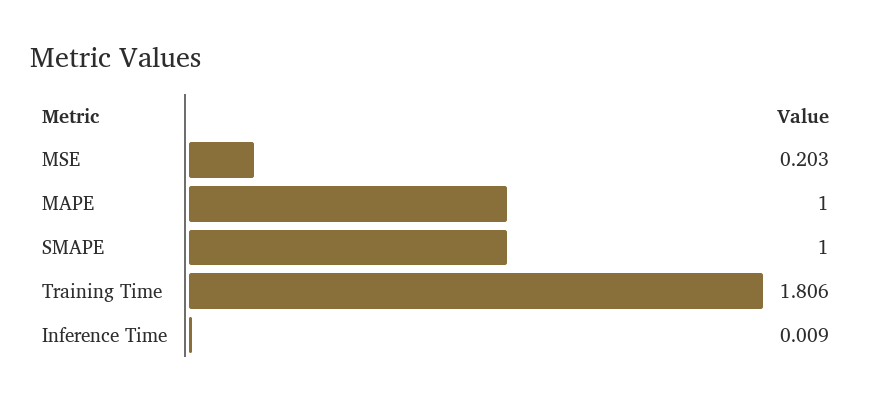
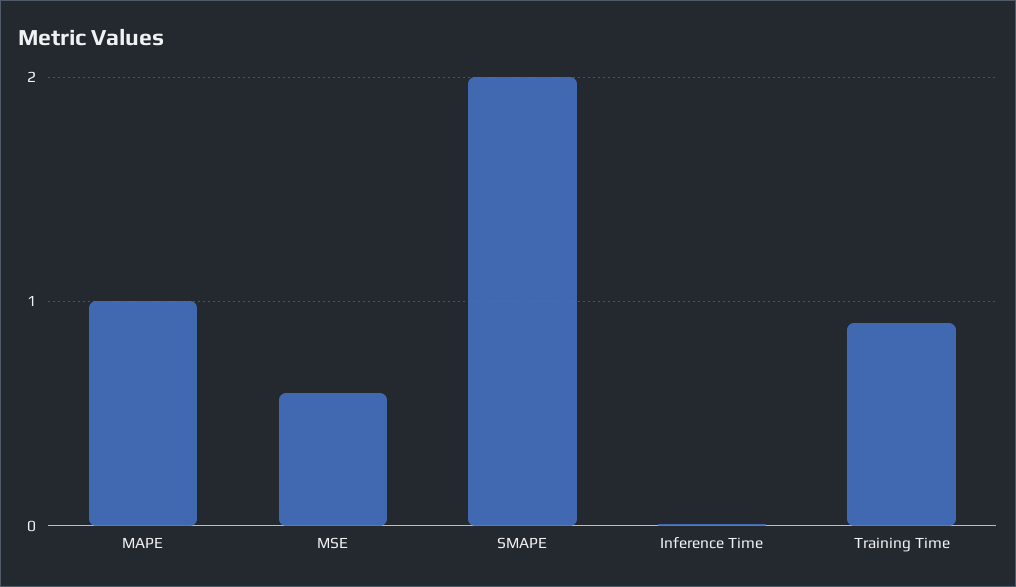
MSE: 0.203 -> 0.6
SMAPE: 1 -> 2
Training Time: 1.806 -> 0.9

